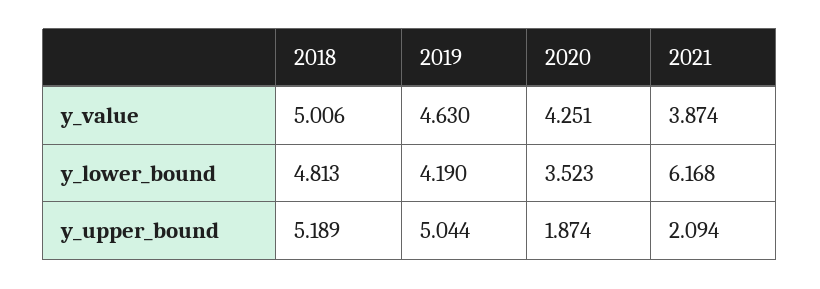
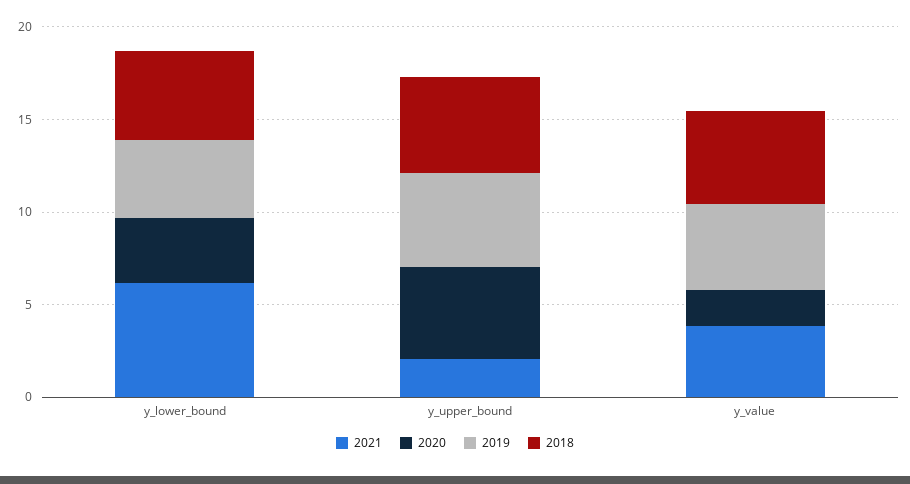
2020, y_value: 4.251 -> 2
2020, y_upper_bound: 1.874 -> 5

